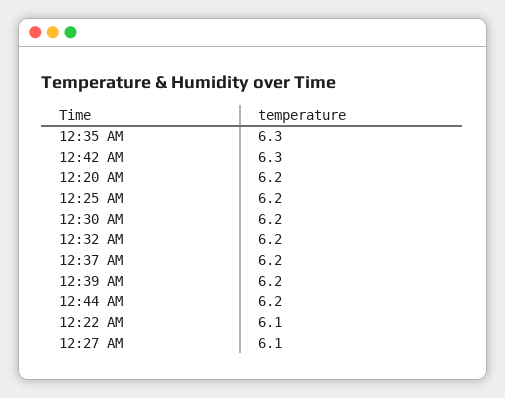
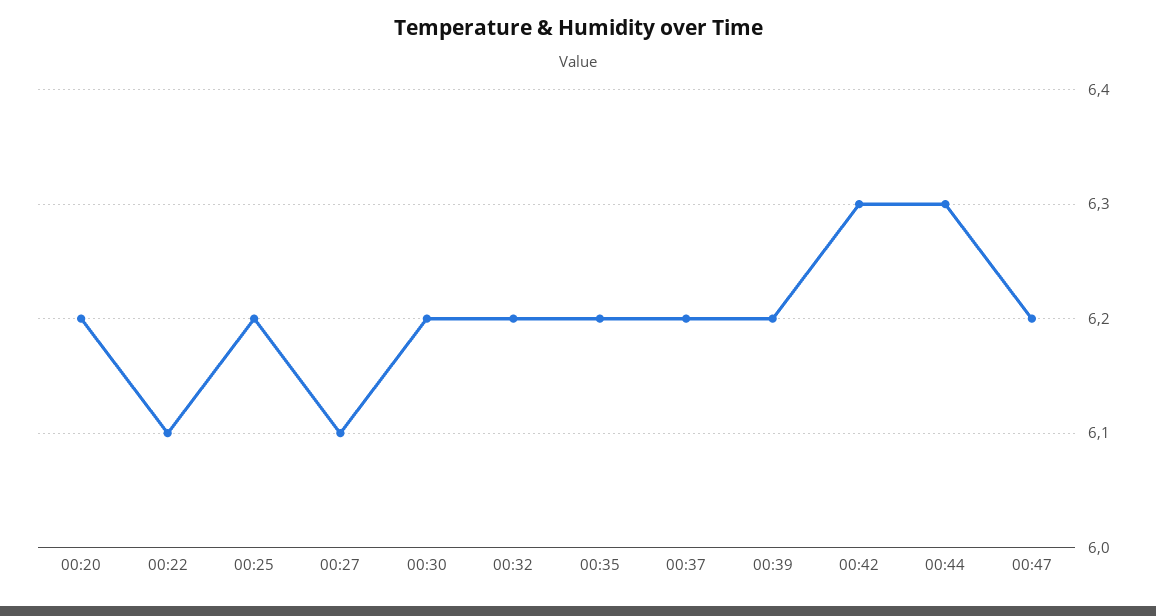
12:35 AM: 6.3 -> 6.2
12:44 AM: 6.2 -> 6.3
00:47: none -> 6.2

